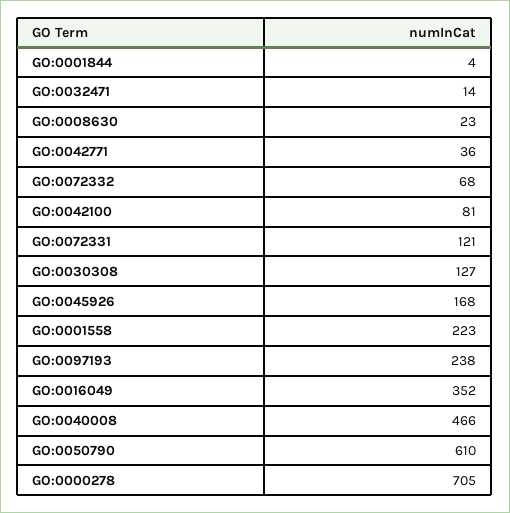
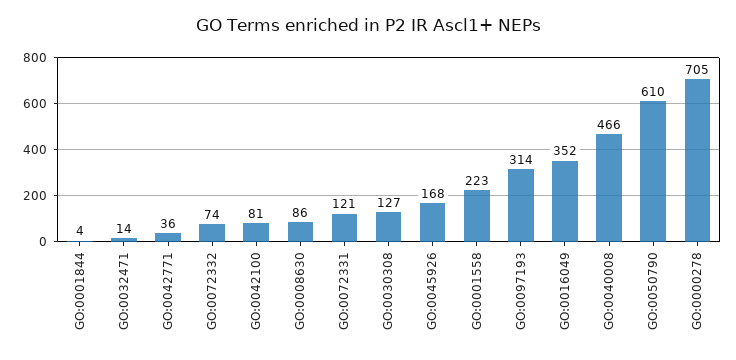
GO:0008630: 23 -> 86
GO:0072332: 68 -> 74
GO:0097193: 238 -> 314

